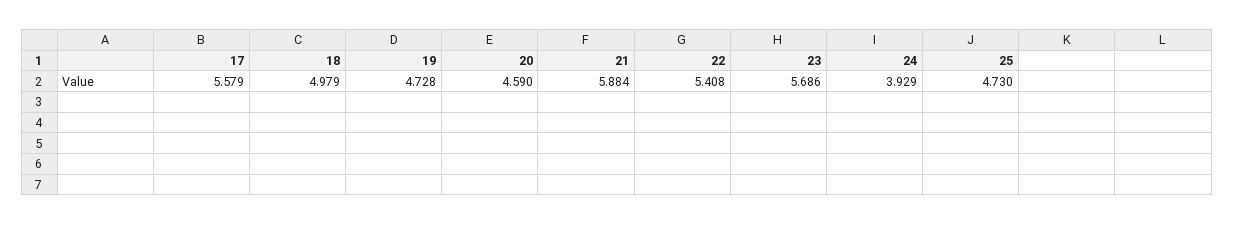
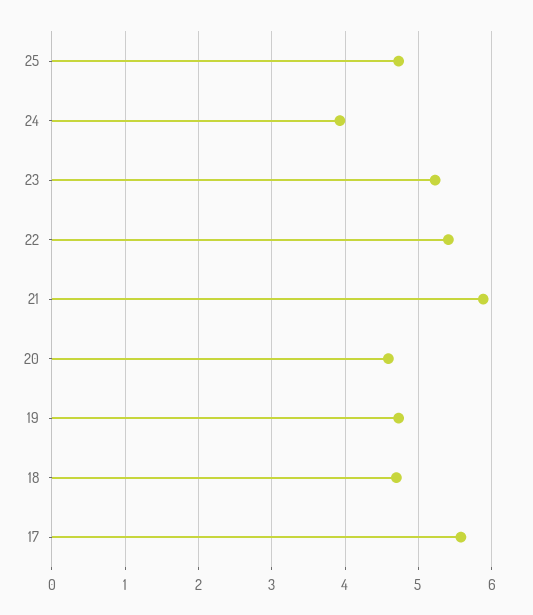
18: 4.979 -> 4.7
23: 5.686 -> 5.2

